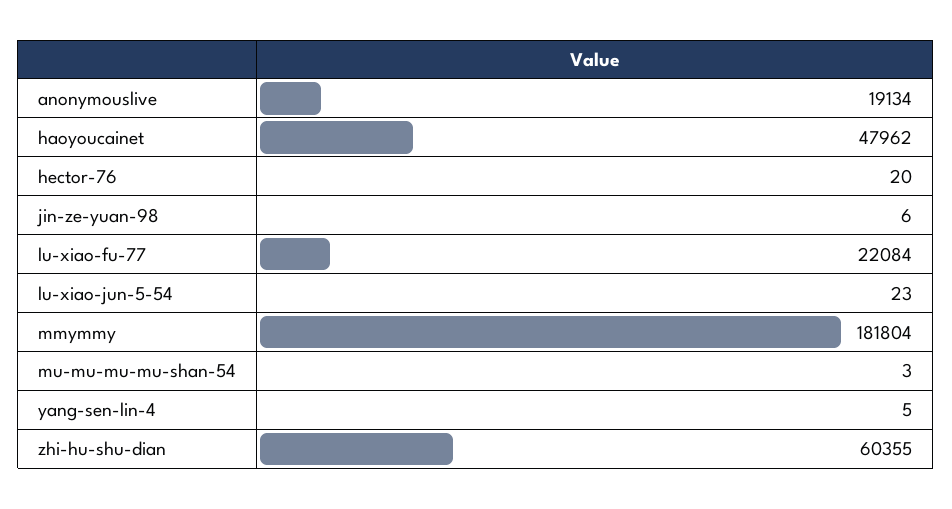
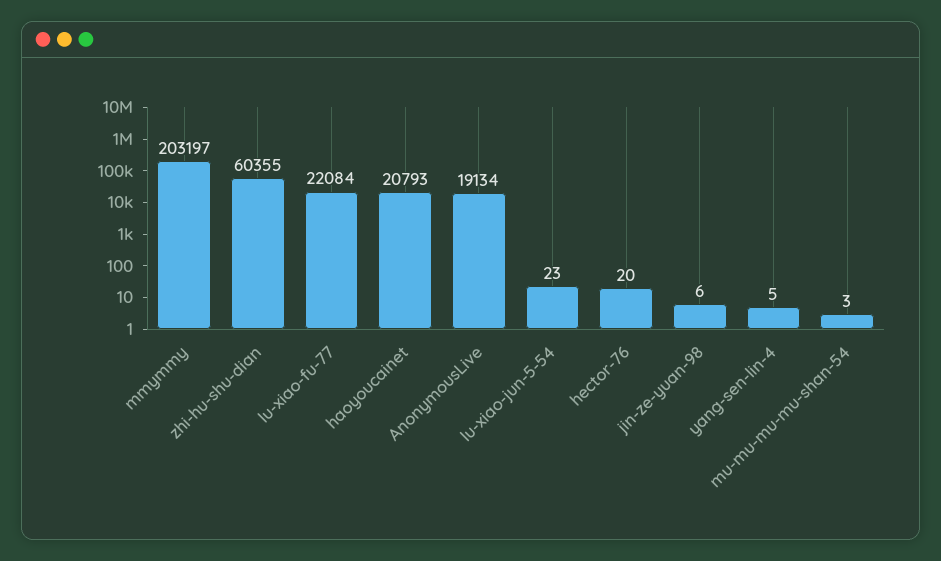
haoyoucainet: 47962 -> 20793
mmymmy: 181804 -> 203197

